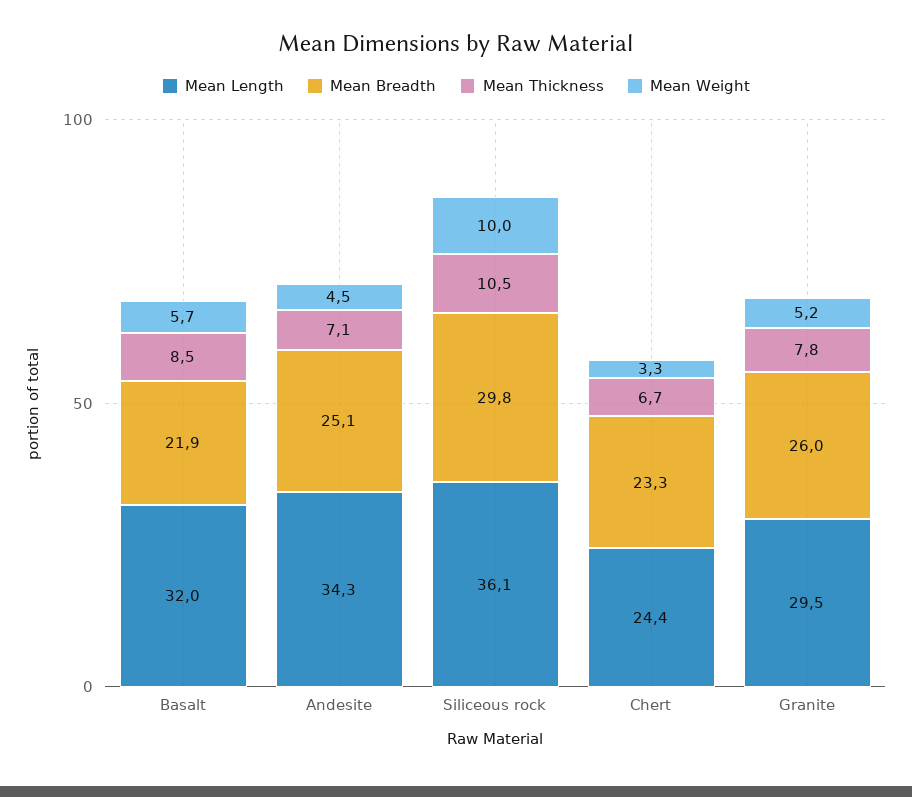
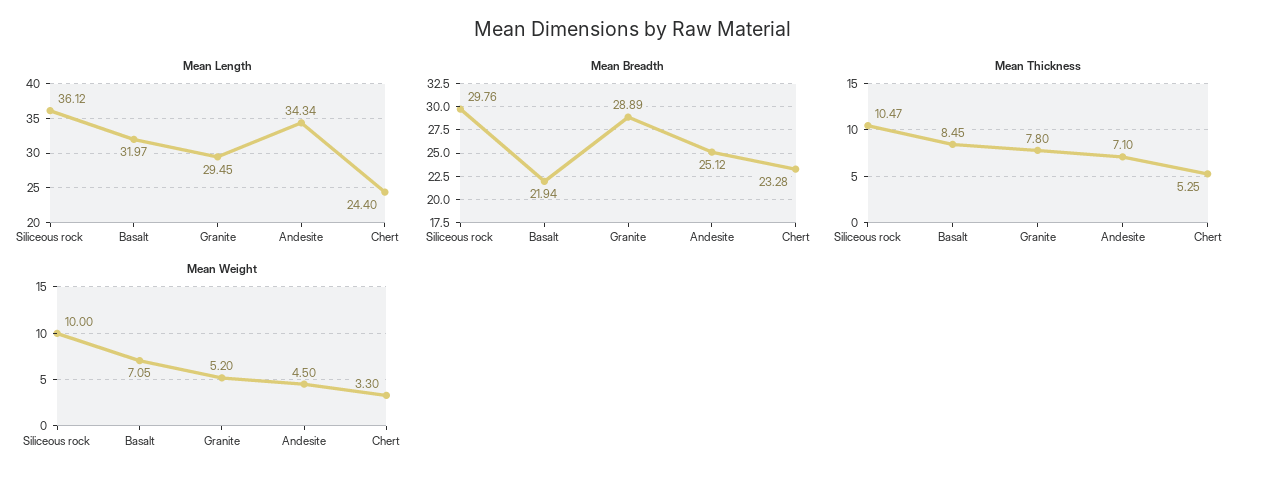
Mean Weight, Basalt: 5.7 -> 7.05
Mean Thickness, Chert: 6.7 -> 5.25
Mean Breadth, Granite: 26 -> 28.89

